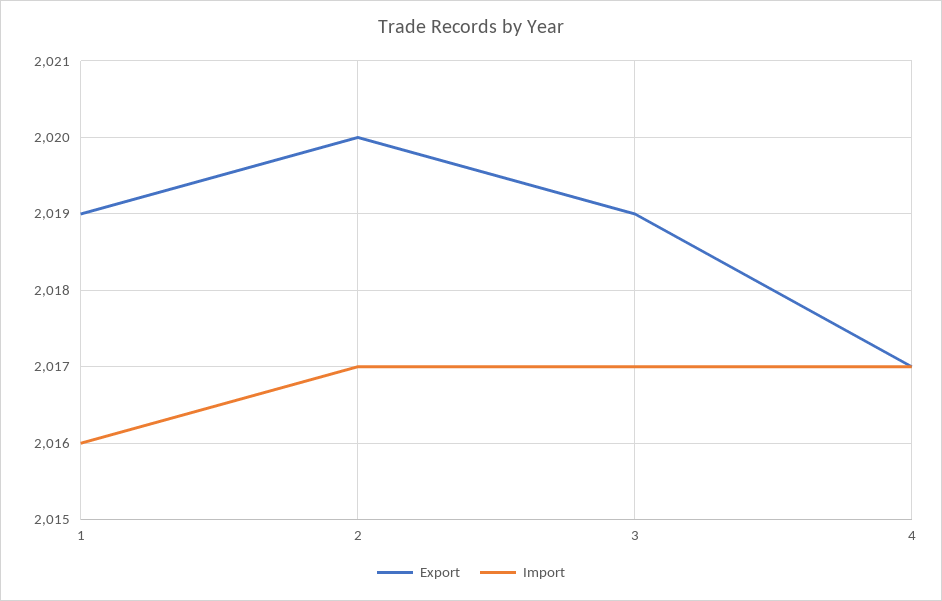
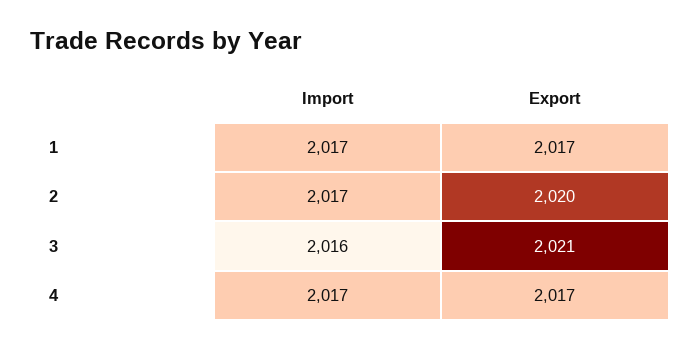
Export, 1: 2019 -> 2017
Import, 1: 2016 -> 2017
Export, 3: 2019 -> 2021
Import, 3: 2017 -> 2016

